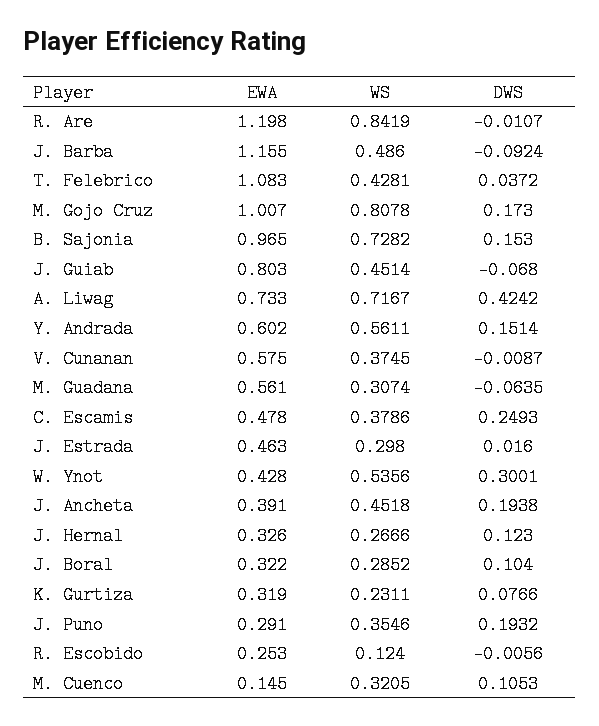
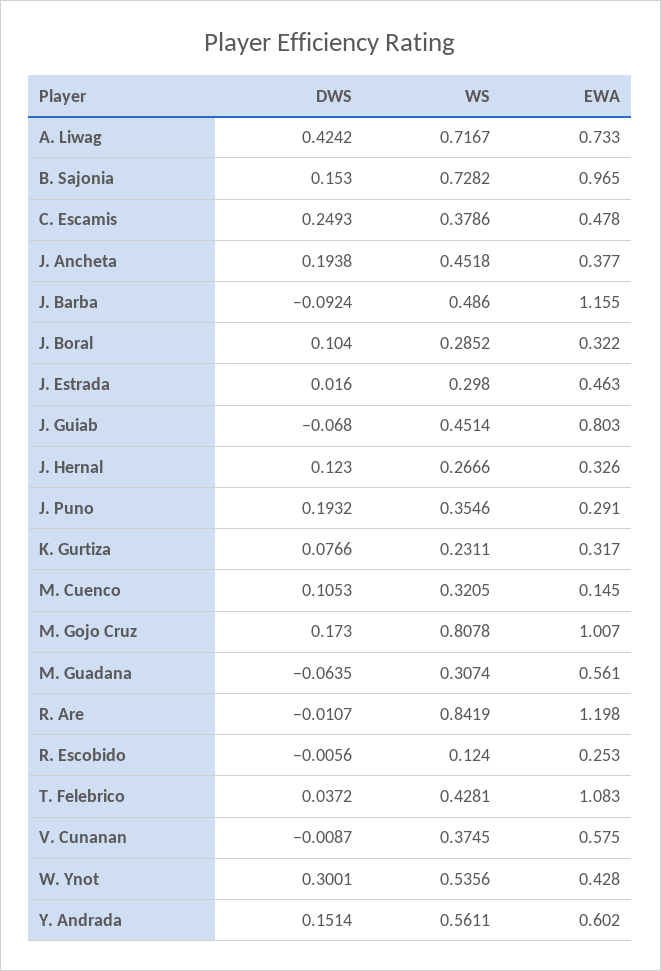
EWA, J. Ancheta: 0.391 -> 0.377
EWA, K. Gurtiza: 0.319 -> 0.317

